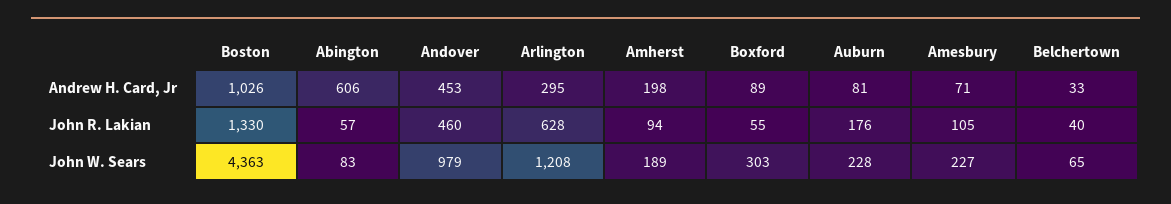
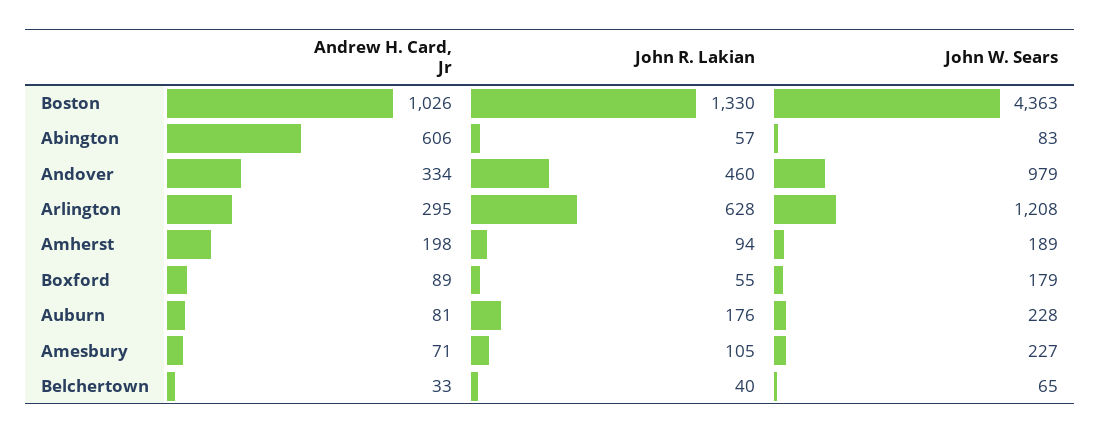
Andover, Andrew H. Card, Jr: 453 -> 334
Boxford, John W. Sears: 303 -> 179

